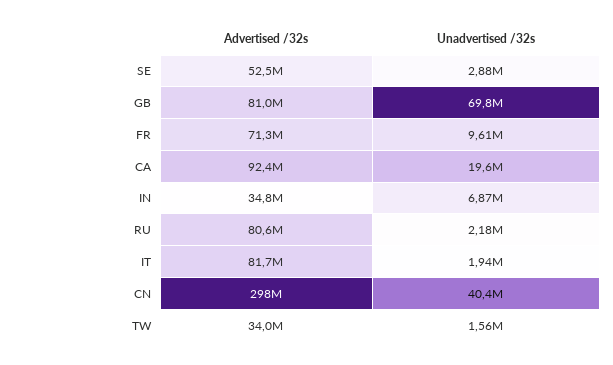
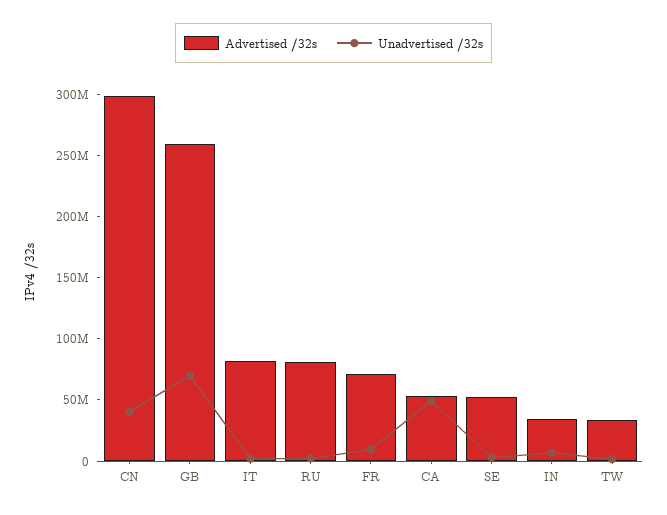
Advertised /32s, GB: 81000000 -> 260000000
Advertised /32s, CA: 92400000 -> 50000000
Unadvertised /32s, CA: 19600000 -> 50000000

